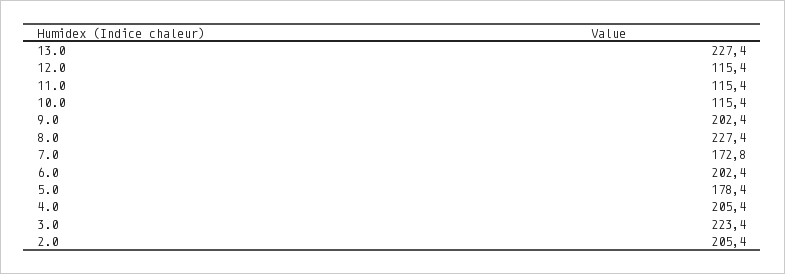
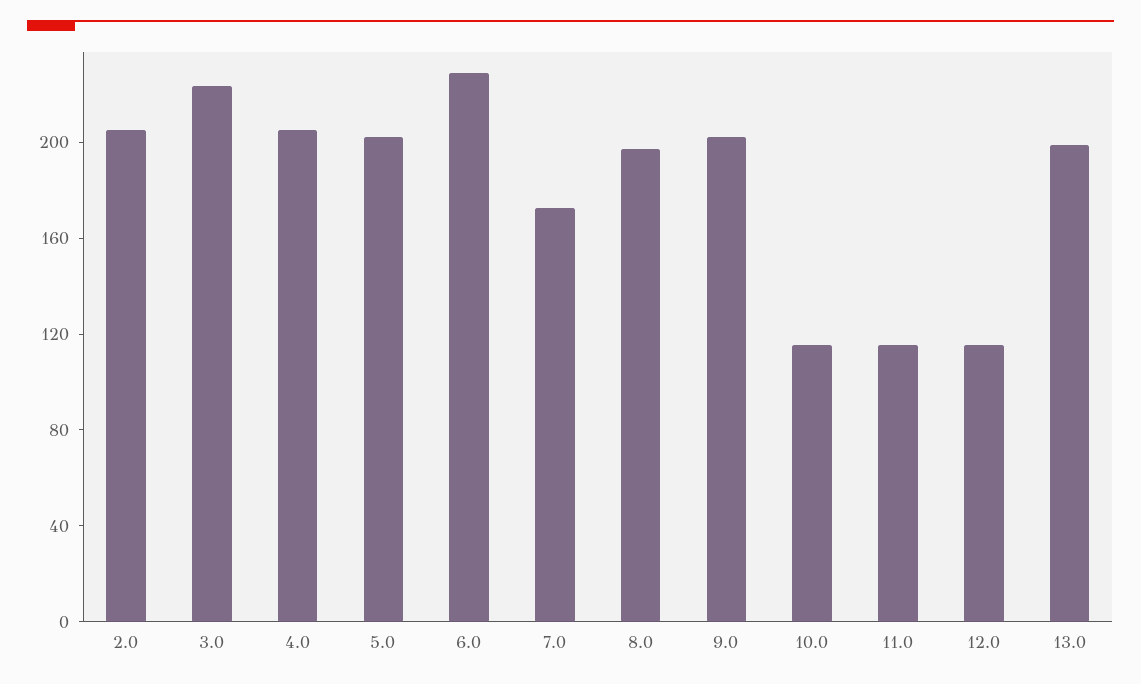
13.0: 227.4 -> 200
8.0: 227.4 -> 200
6.0: 202.4 -> 230
5.0: 178.4 -> 200

